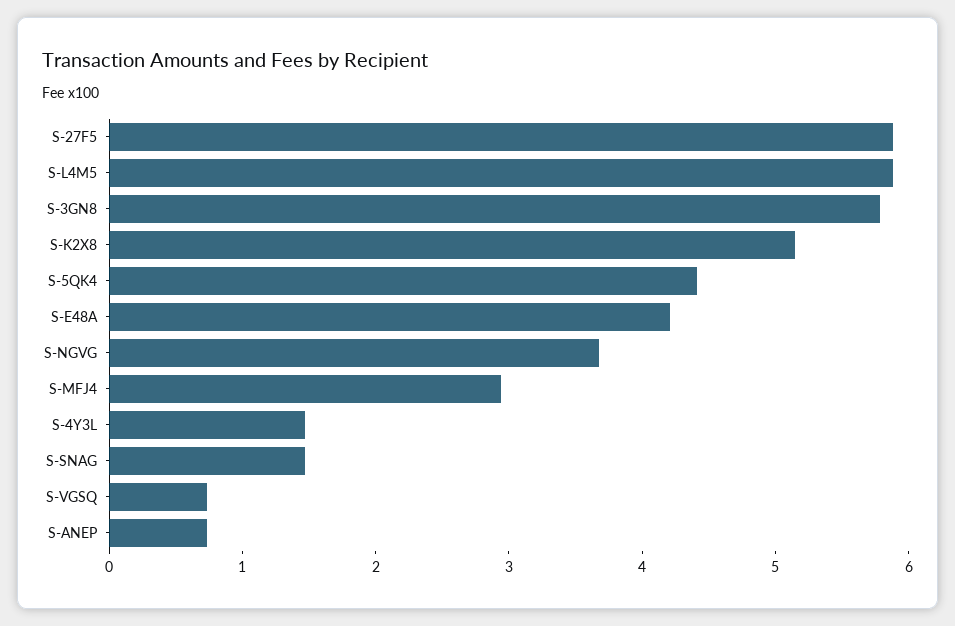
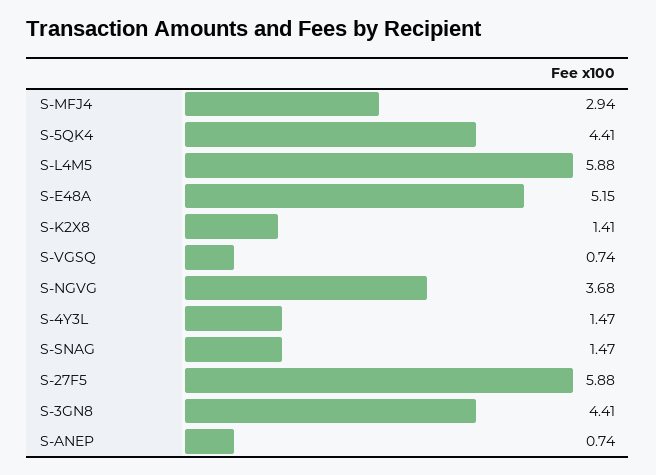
S-3GN8: 5.8 -> 4.41
S-K2X8: 5.2 -> 1.41
S-E48A: 4.2 -> 5.15

